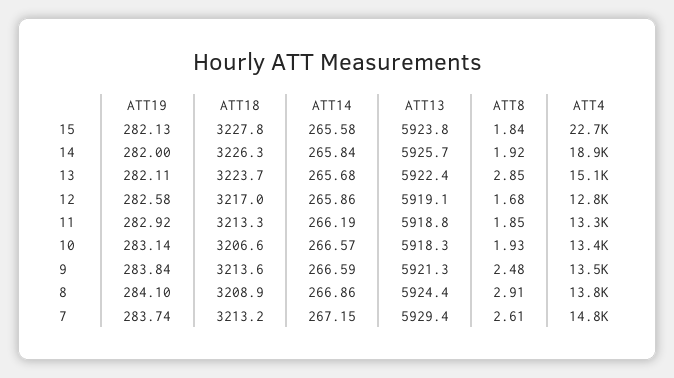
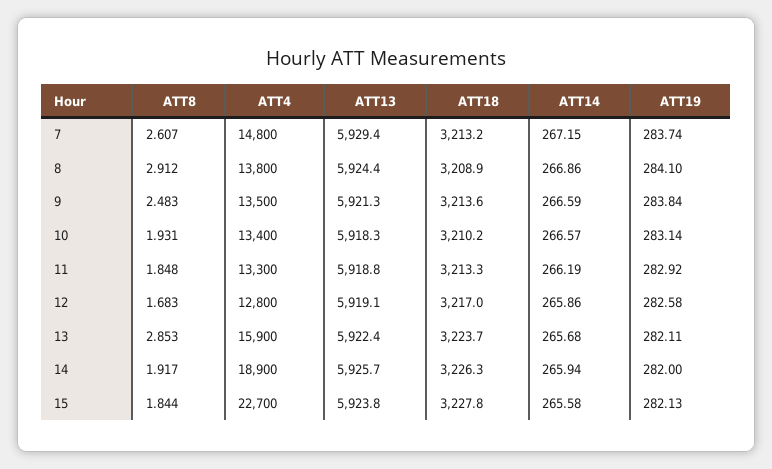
ATT14, 14: 265.84 -> 265.94
ATT4, 13: 15100 -> 15900
ATT18, 10: 3206.6 -> 3210.2

